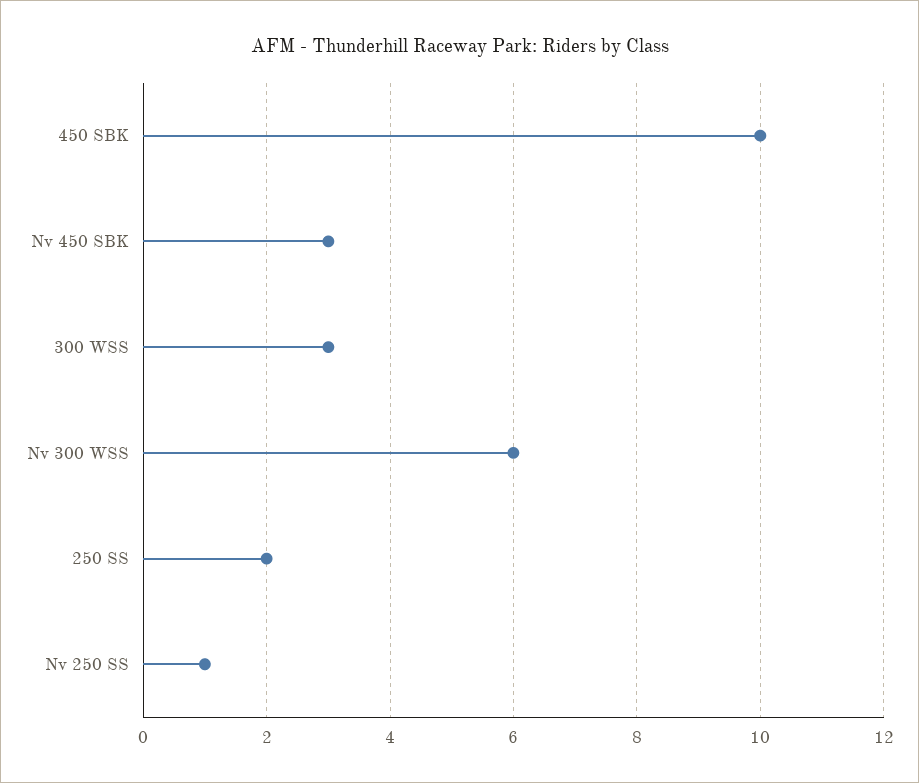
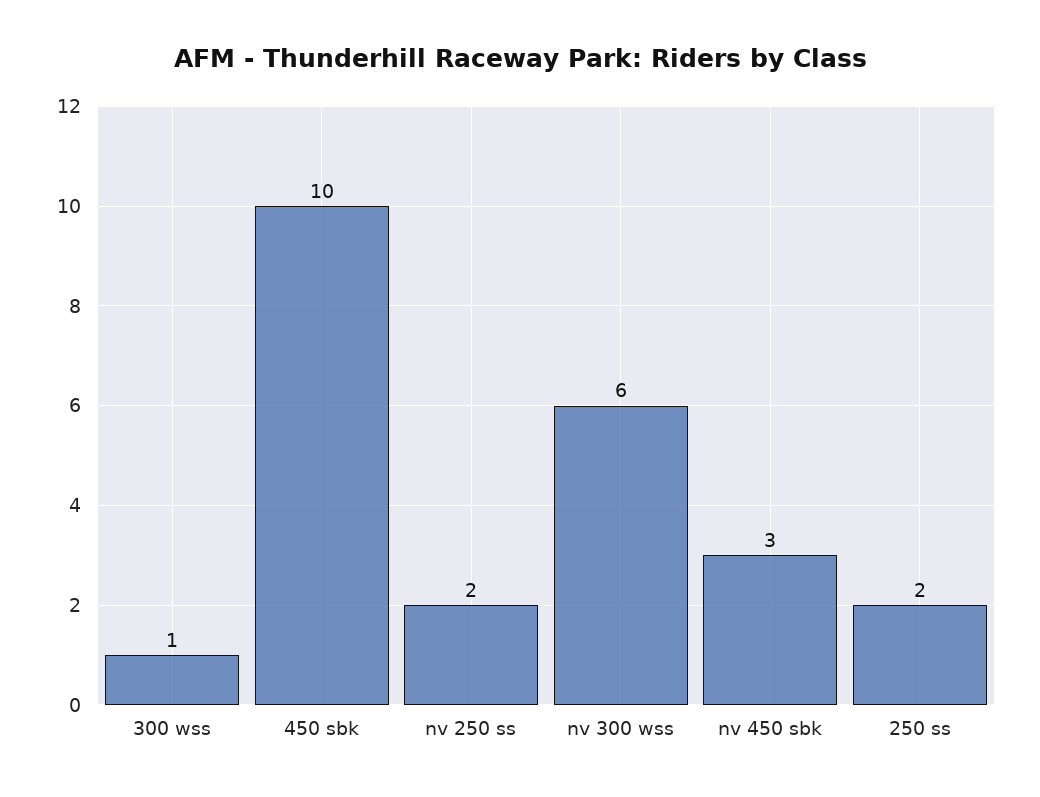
300 WSS: 3 -> 1
Nv 250 SS: 1 -> 2

